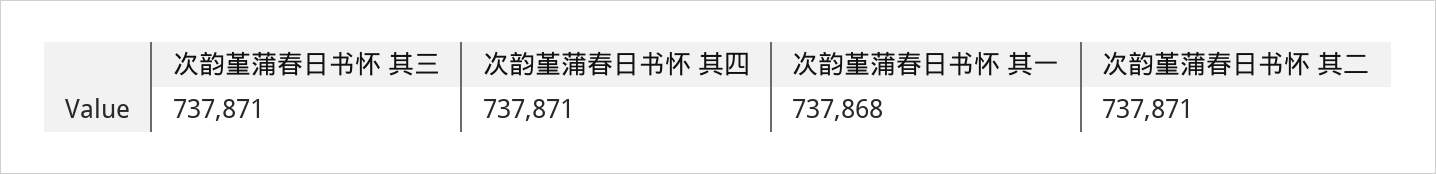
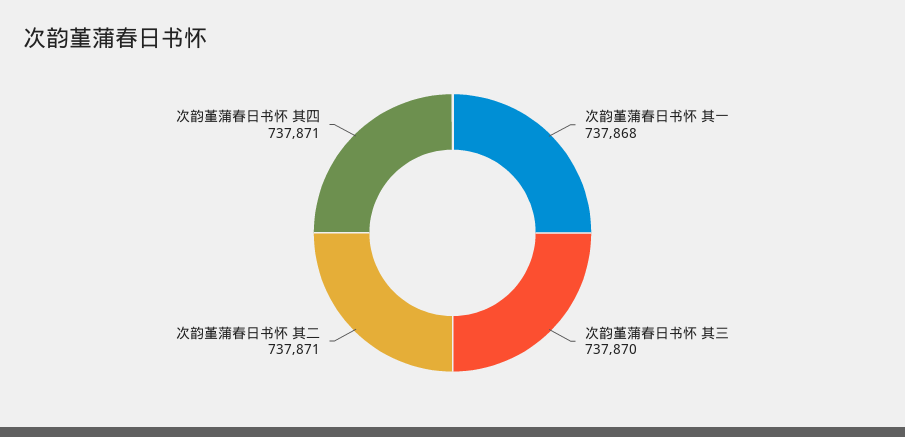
次韵堇蒲春日书怀 其三: 737871 -> 737870

